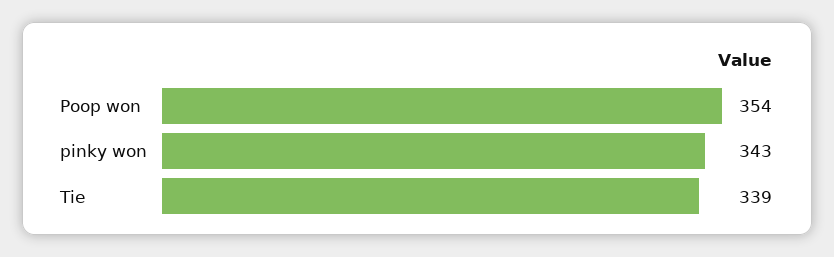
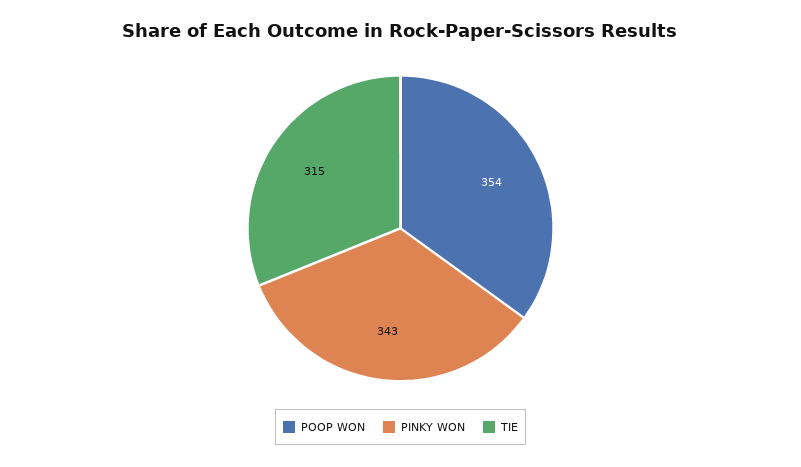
Tie: 339 -> 315

